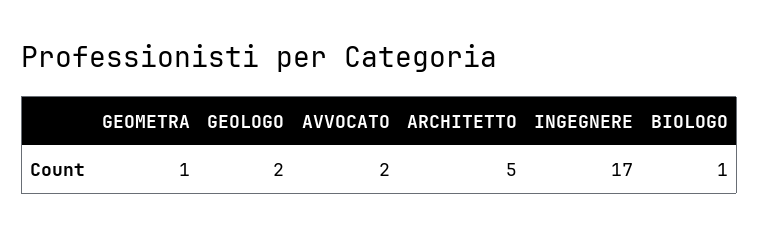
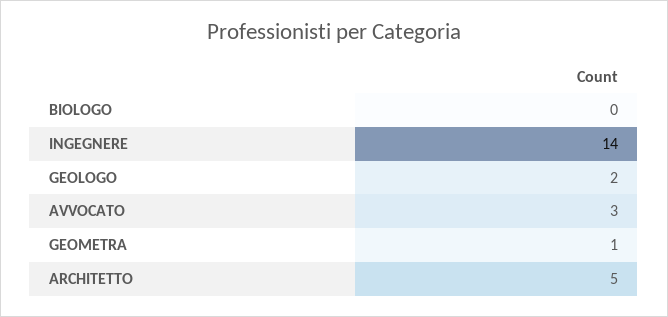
AVVOCATO: 2 -> 3
INGEGNERE: 17 -> 14
BIOLOGO: 1 -> 0

